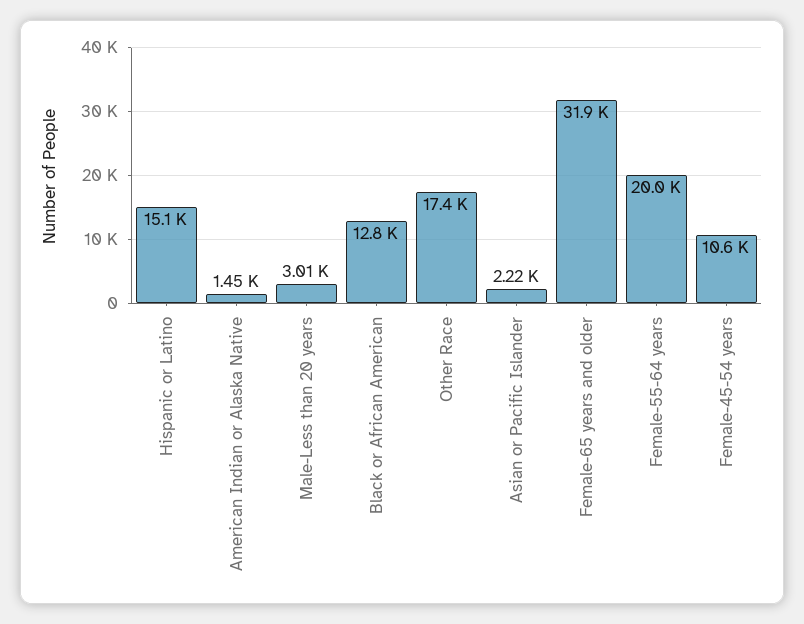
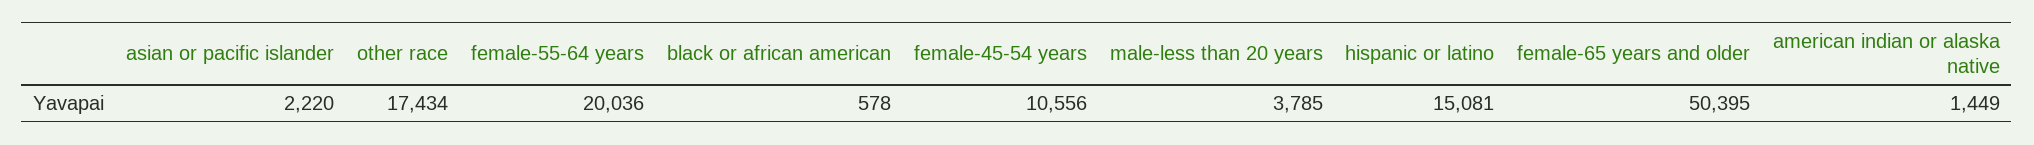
Male-Less than 20 years: 3010 -> 3785
Black or African American: 12800 -> 578
Female-65 years and older: 31900 -> 50395

